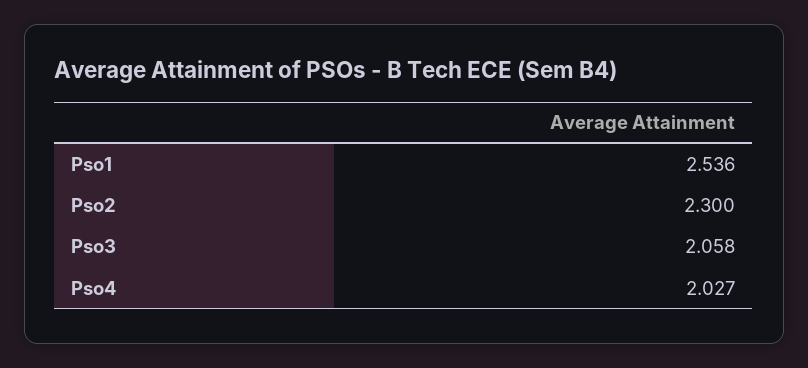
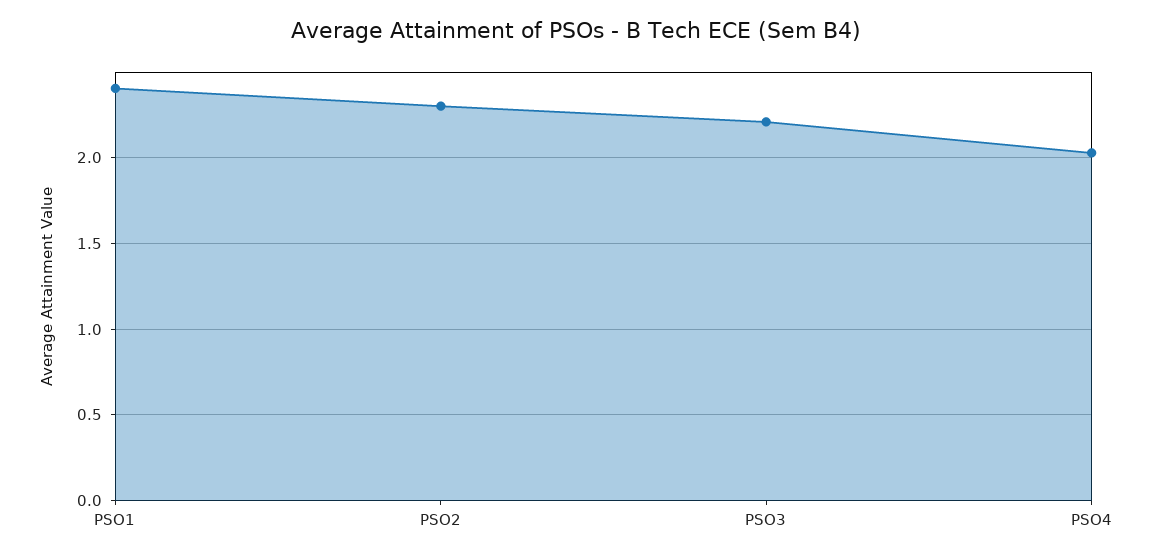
Pso1: 2.536 -> 2.4
Pso3: 2.058 -> 2.2

